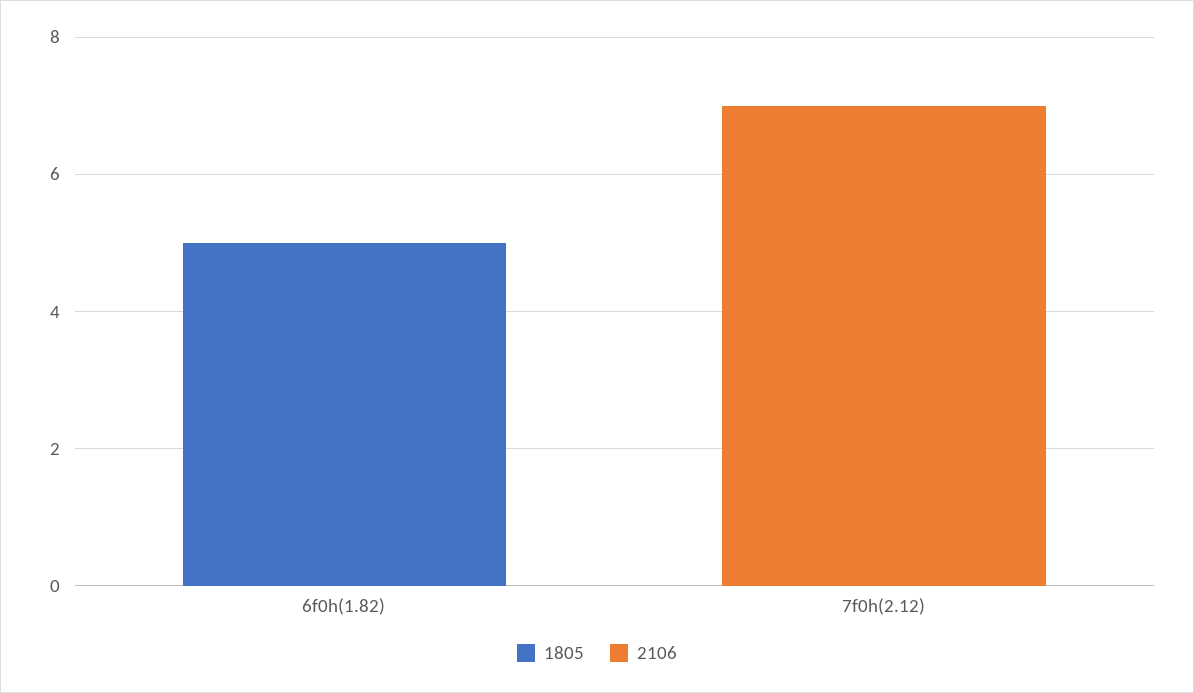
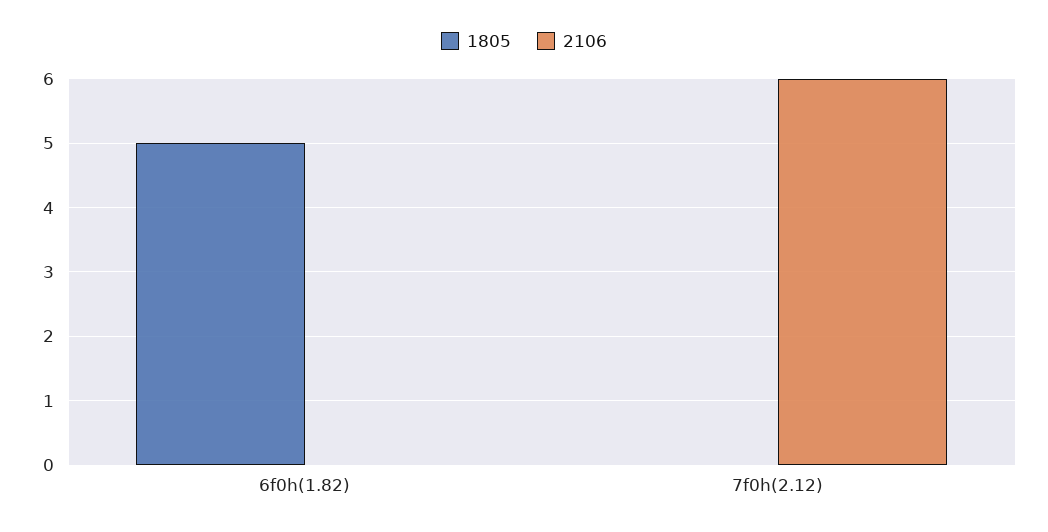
2106, 7f0h(2.12): 7 -> 6

